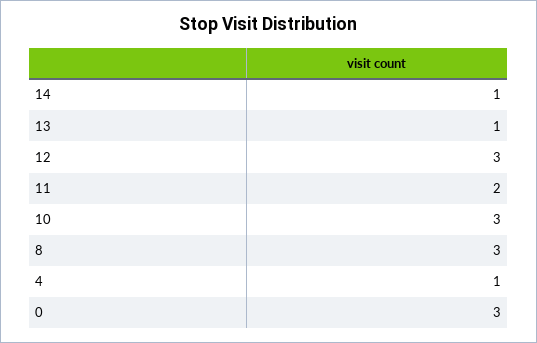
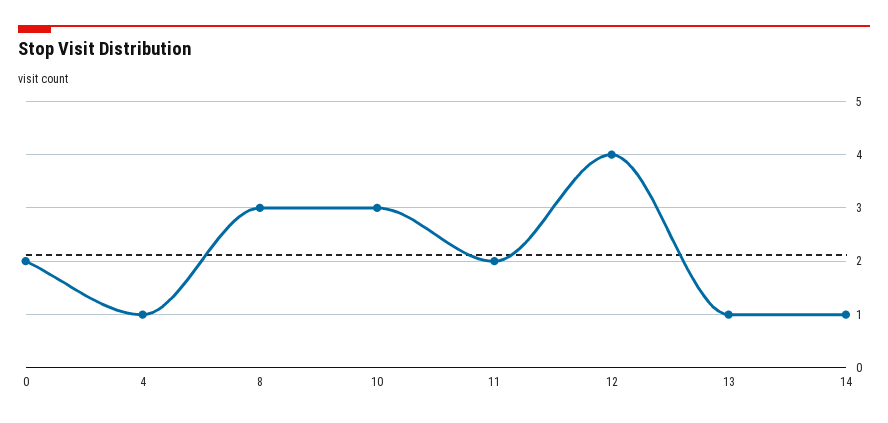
12: 3 -> 4
0: 3 -> 2

